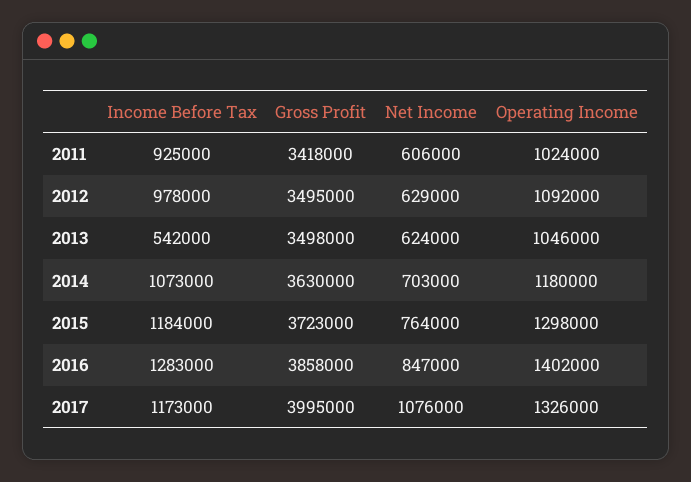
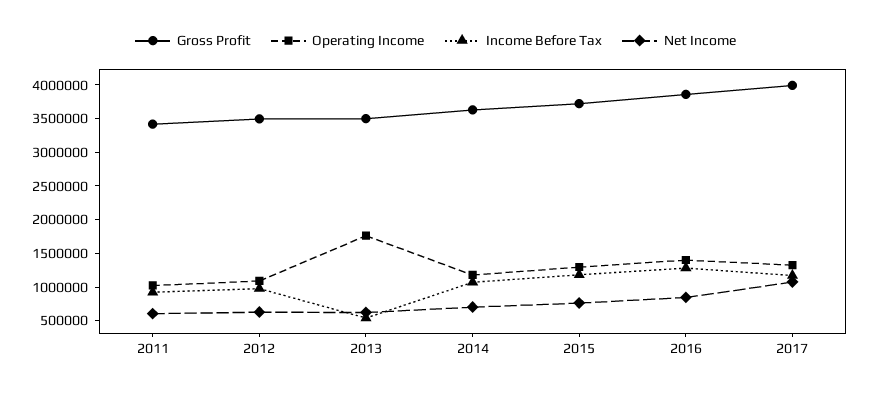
Operating Income, 2013: 1046000 -> 1750000

